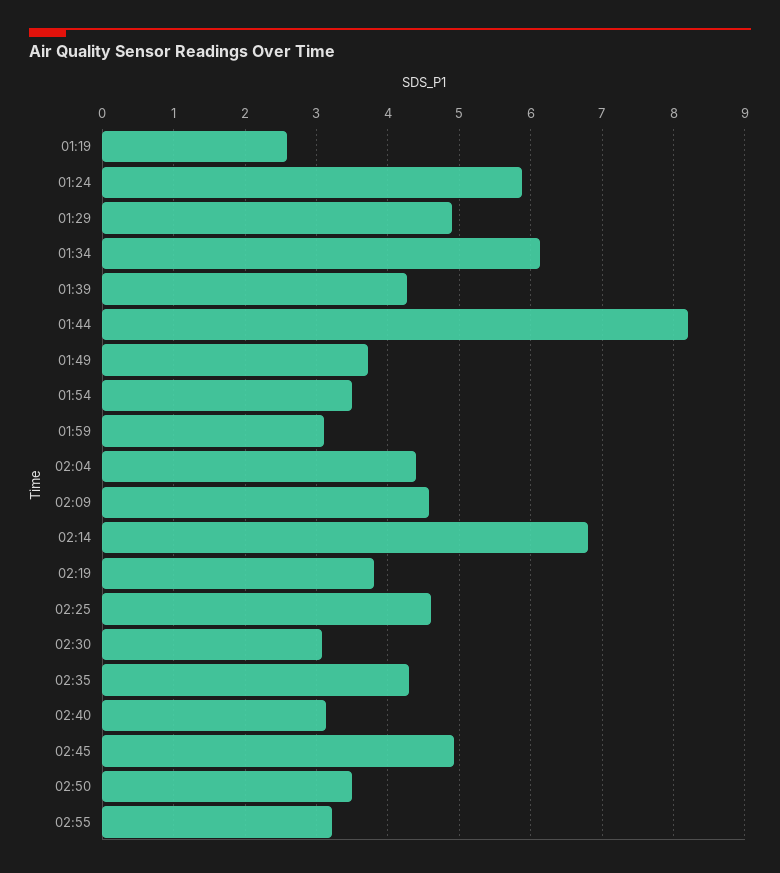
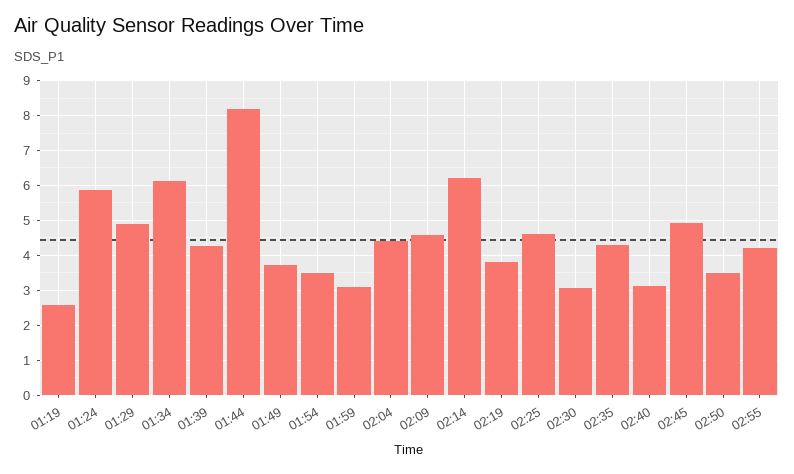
02:14: 6.8 -> 6.2
02:55: 3.2 -> 4.2

